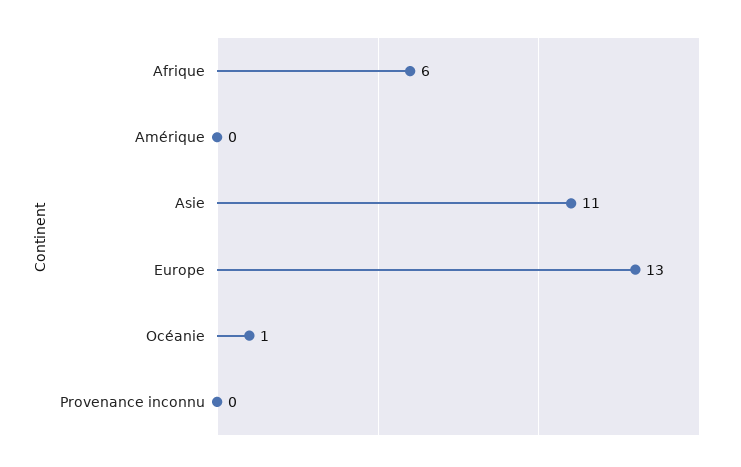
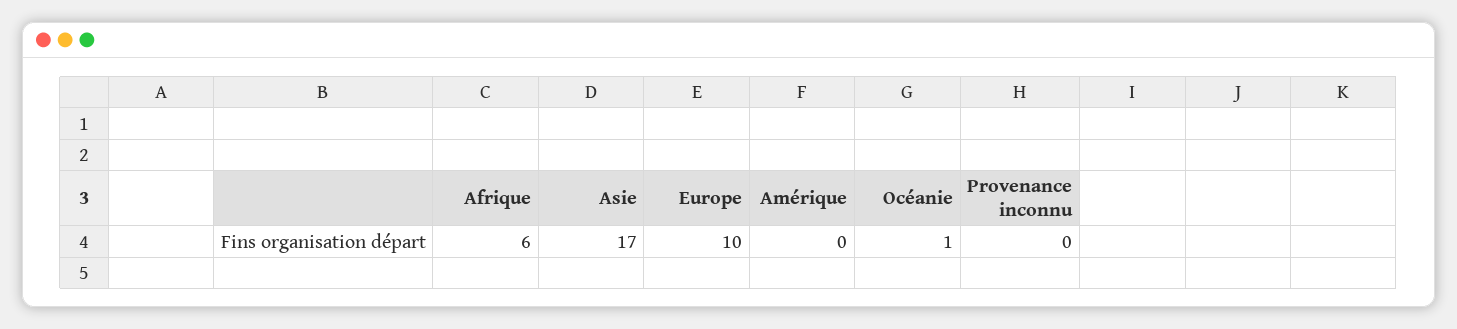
Asie: 11 -> 17
Europe: 13 -> 10

